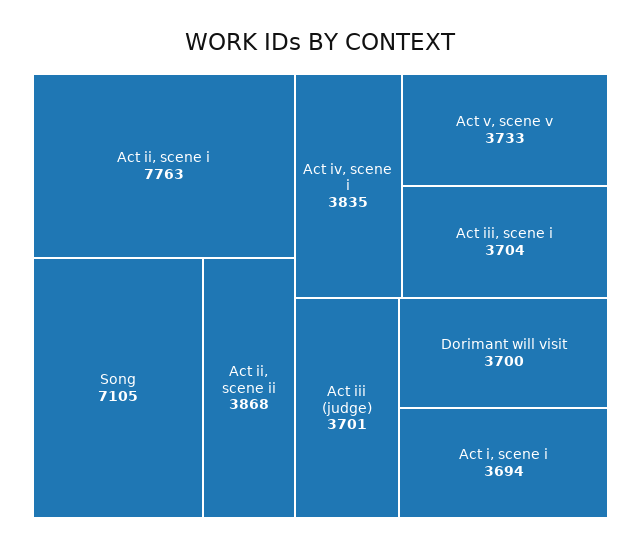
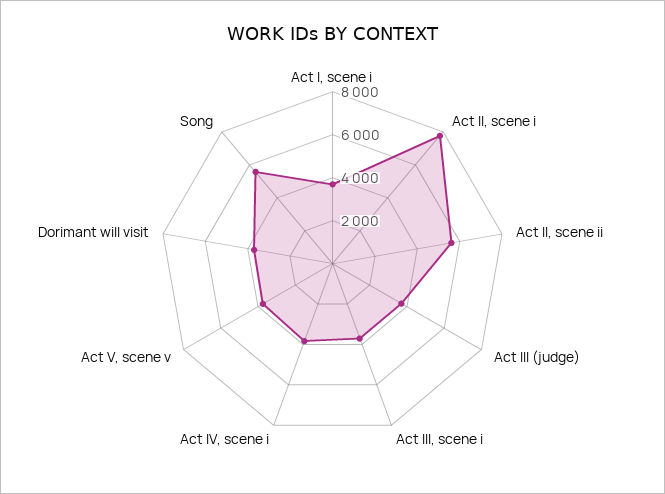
Song: 7105 -> 5500
Act ii, scene ii: 3868 -> 5500

